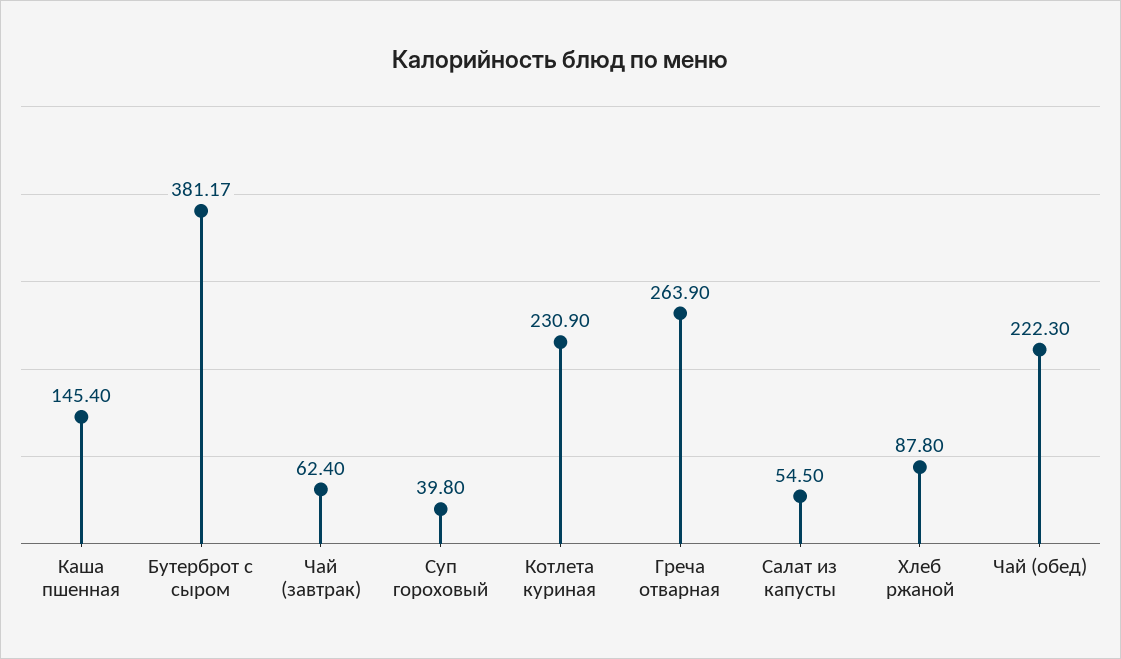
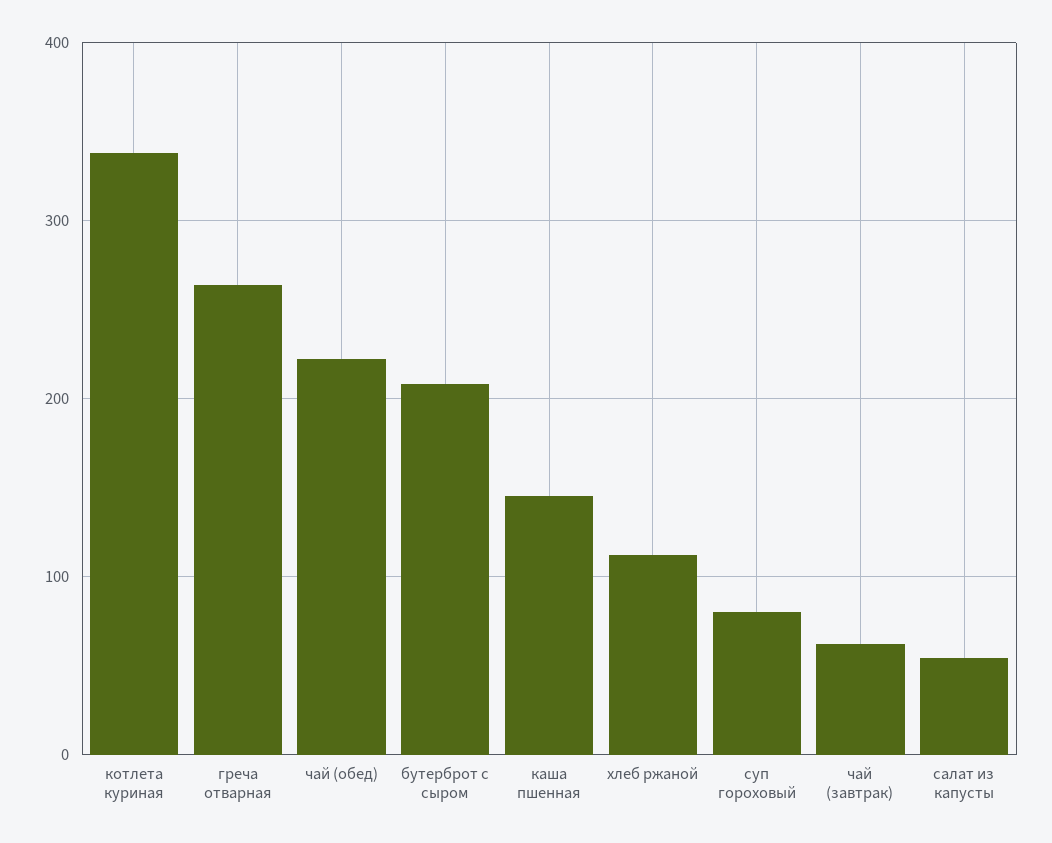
Бутерброт с сыром: 381.17 -> 210
Суп гороховый: 39.8 -> 80
Котлета куриная: 230.9 -> 340
Хлеб ржаной: 87.8 -> 110

